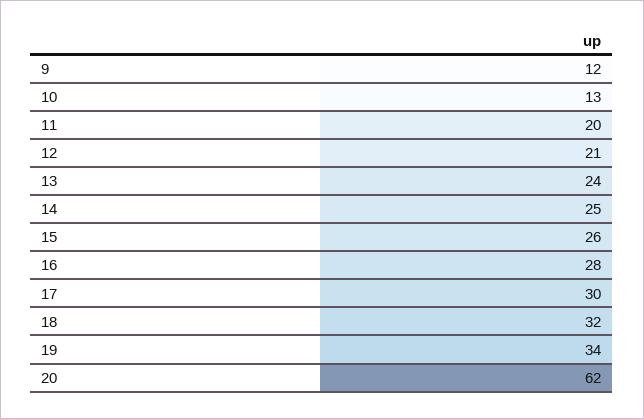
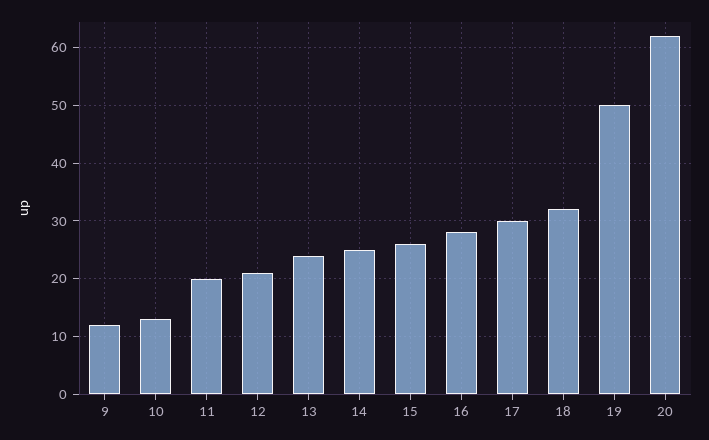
19: 34 -> 50

